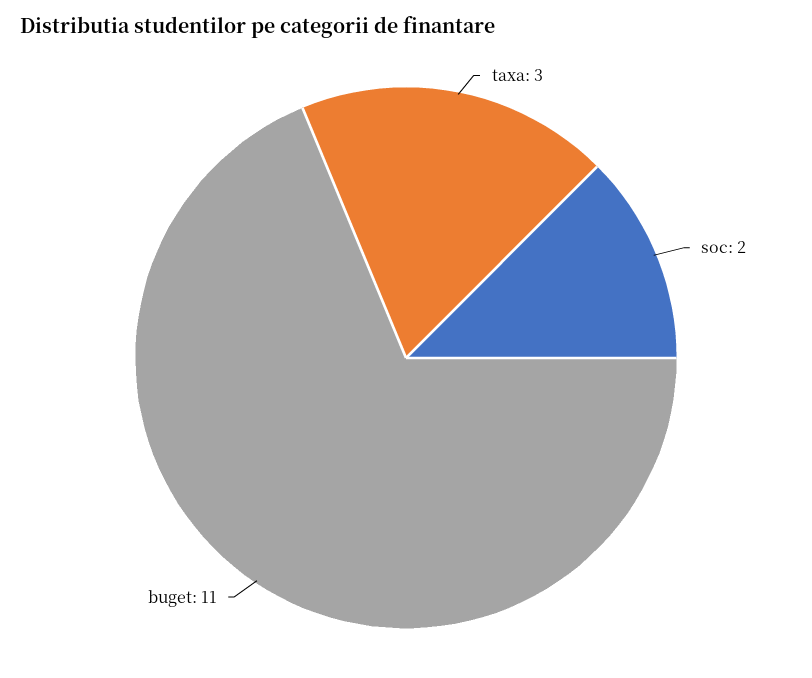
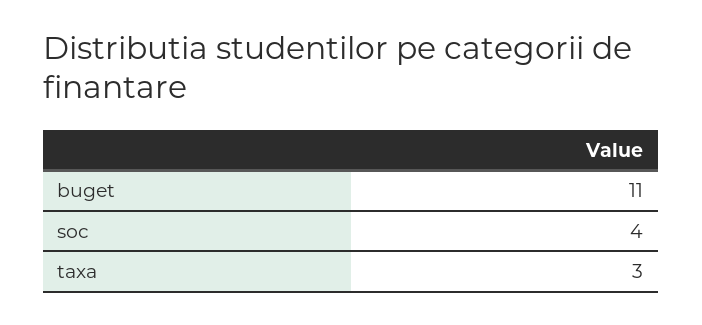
soc: 2 -> 4

